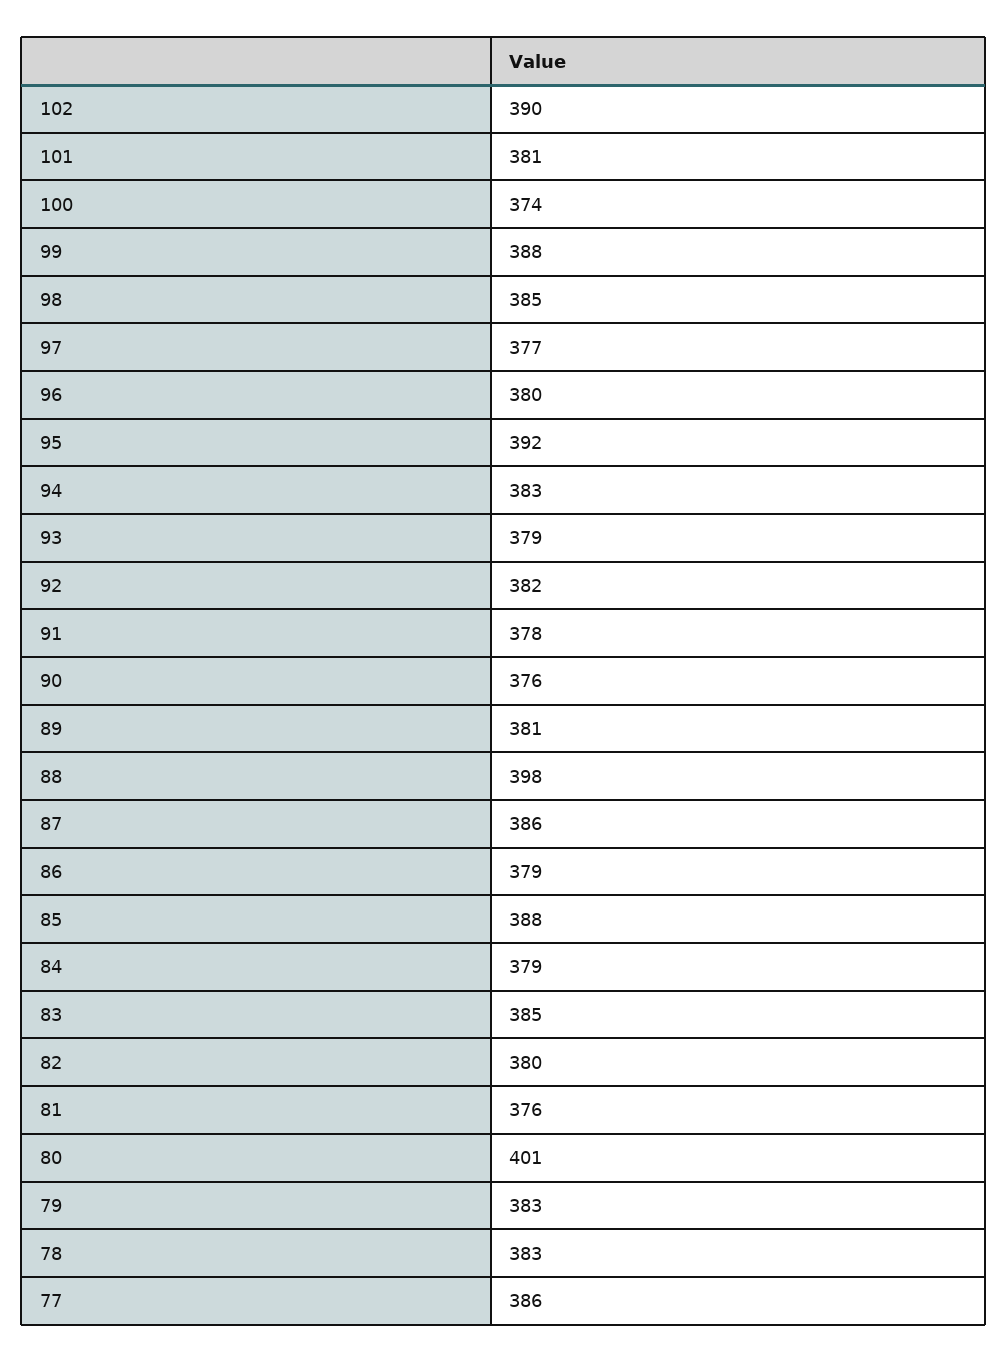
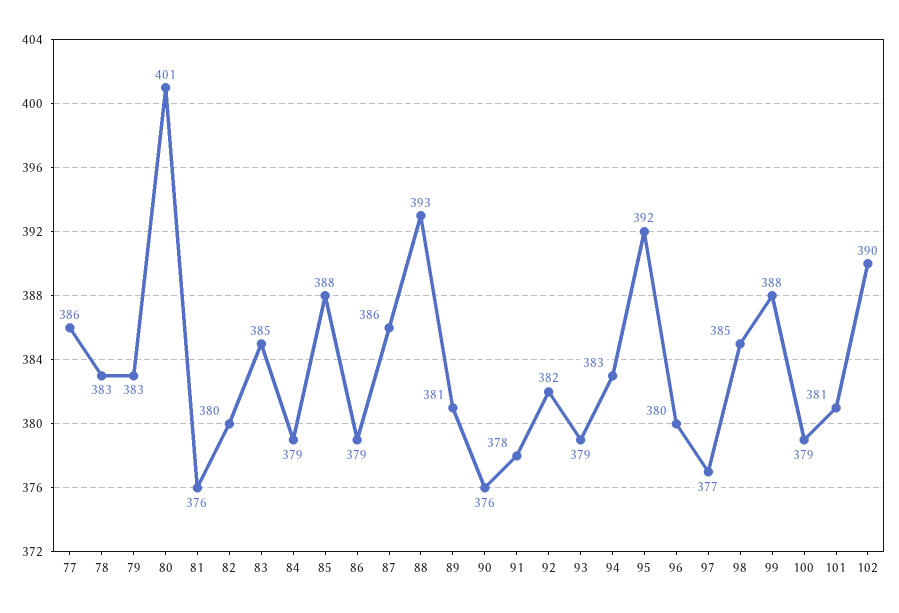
100: 374 -> 379
88: 398 -> 393

